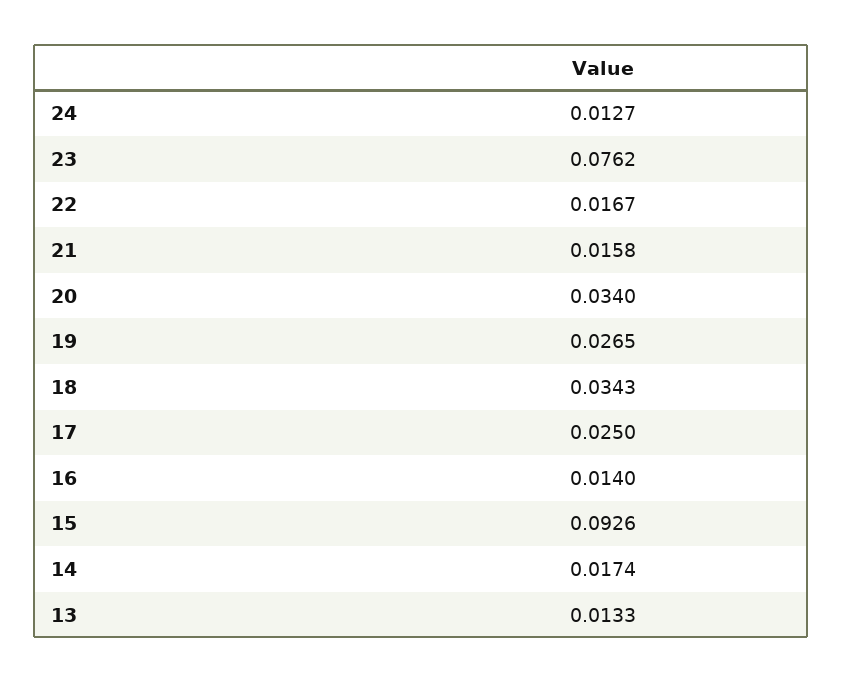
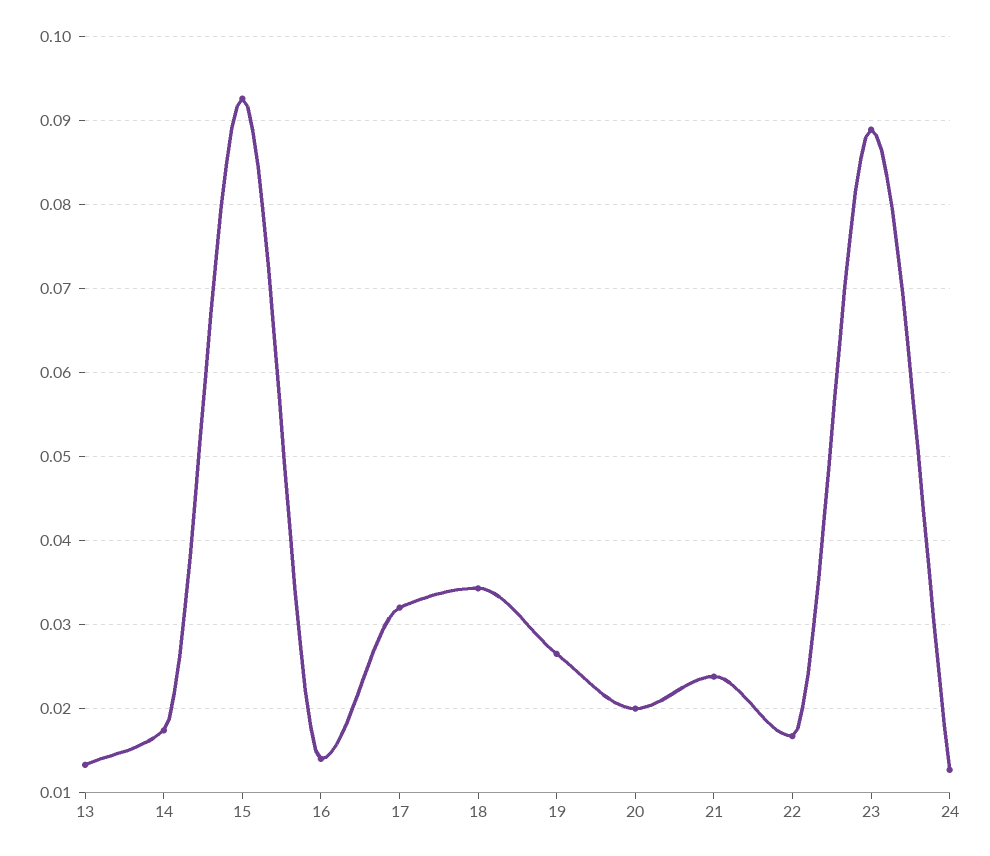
23: 0.0762 -> 0.089
21: 0.0158 -> 0.024
20: 0.034 -> 0.02
17: 0.025 -> 0.032

